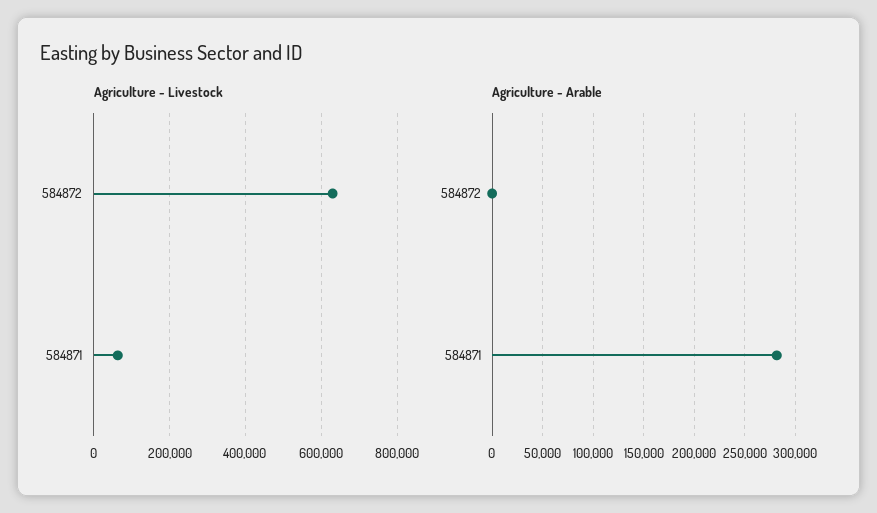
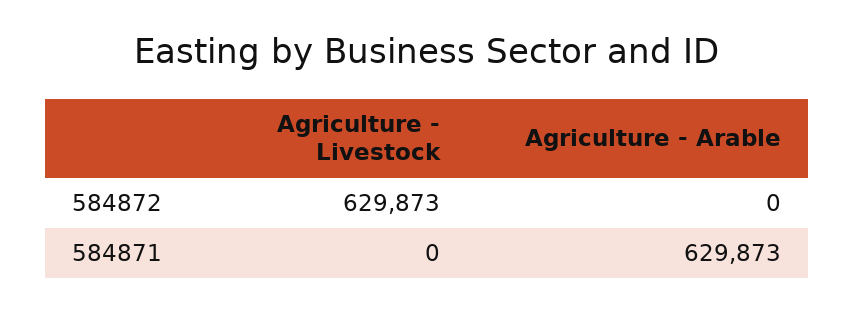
Agriculture - Livestock, 584871: 60000 -> 0
Agriculture - Arable, 584871: 280000 -> 629873

